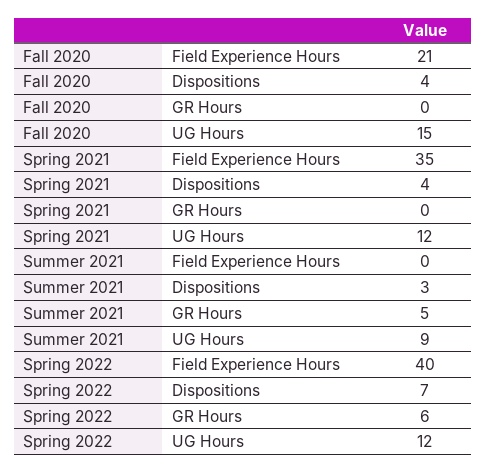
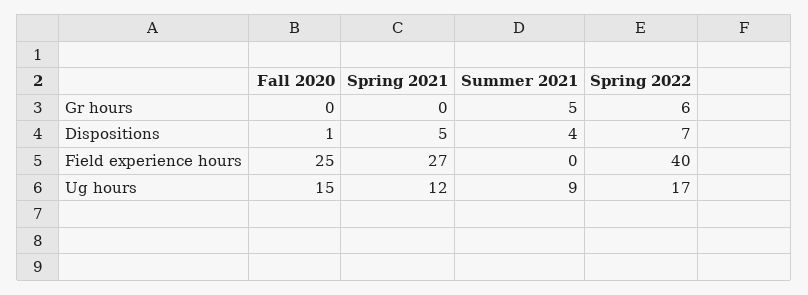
Fall 2020, Field Experience Hours: 21 -> 25
Fall 2020, Dispositions: 4 -> 1
Spring 2021, Field Experience Hours: 35 -> 27
Spring 2021, Dispositions: 4 -> 5
Summer 2021, Dispositions: 3 -> 4
Spring 2022, UG Hours: 12 -> 17

